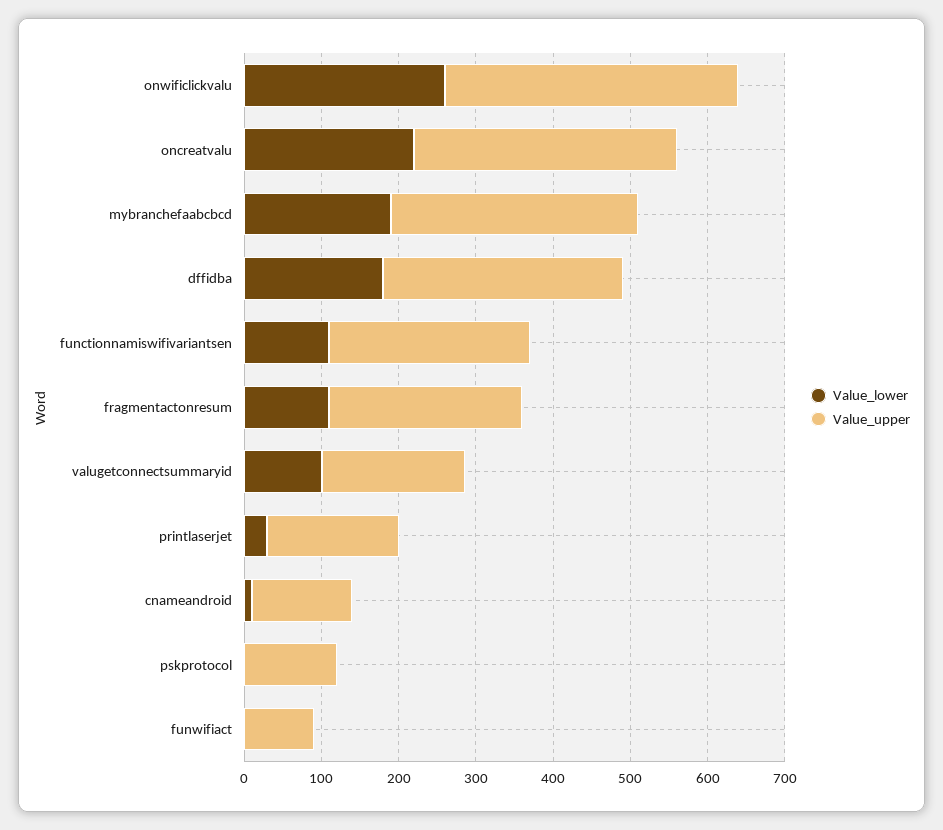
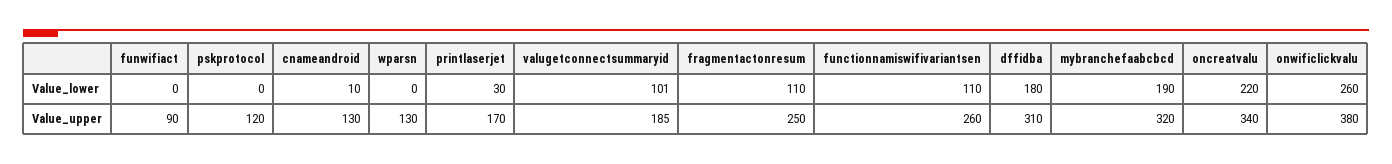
Value_lower, wparsn: none -> 0
Value_upper, wparsn: none -> 130

